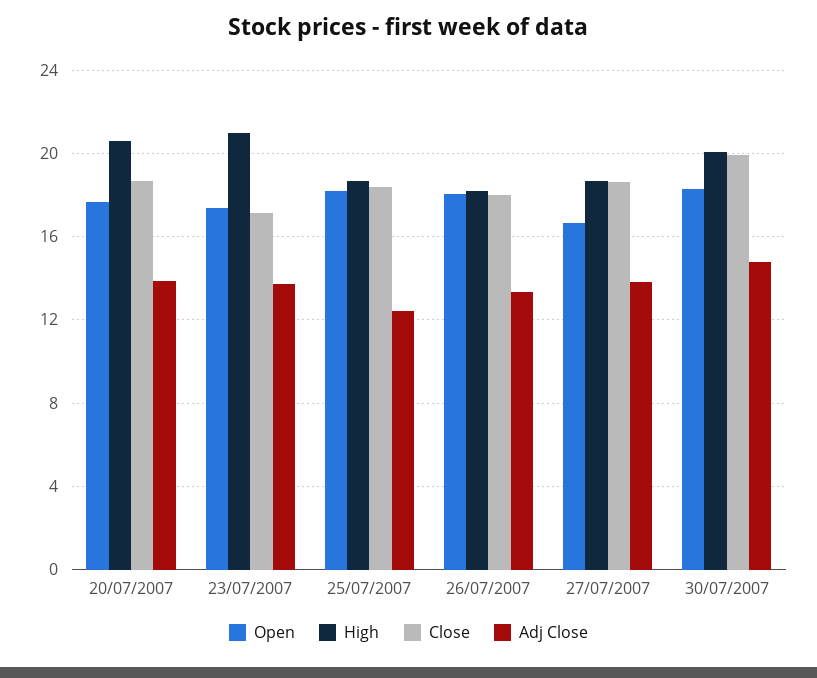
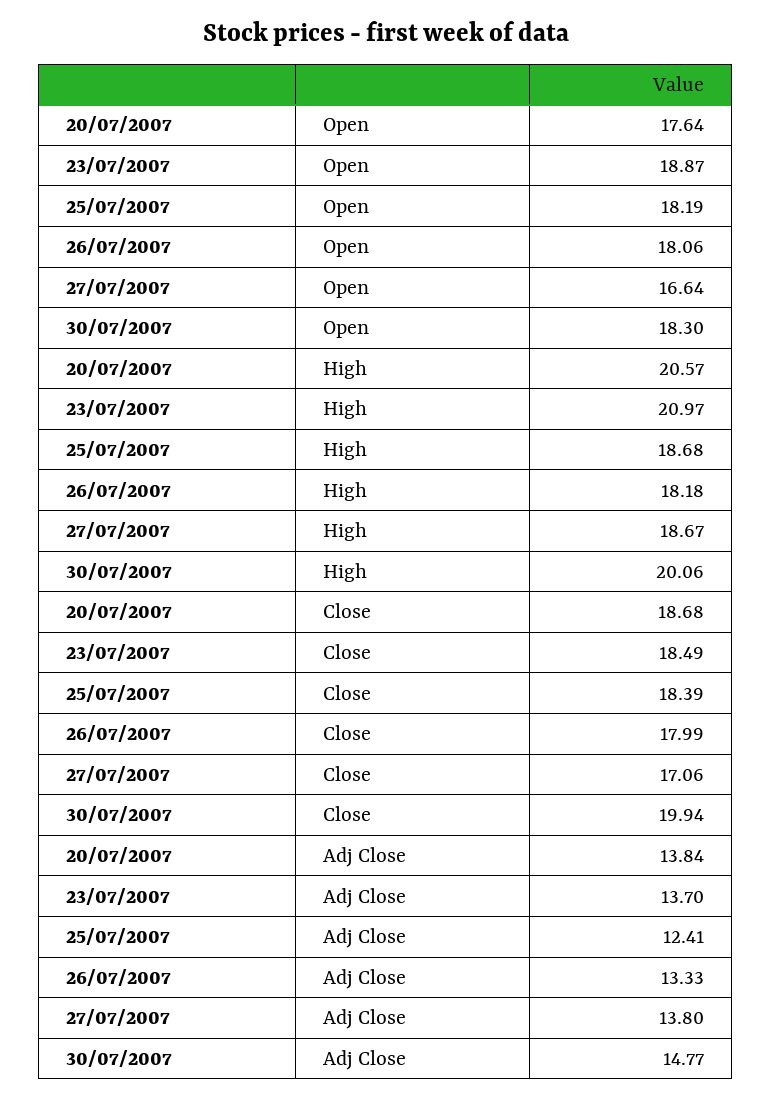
Open, 23/07/2007: 17.5 -> 18.87
Close, 23/07/2007: 17 -> 18.49
Close, 27/07/2007: 18.5 -> 17.06

